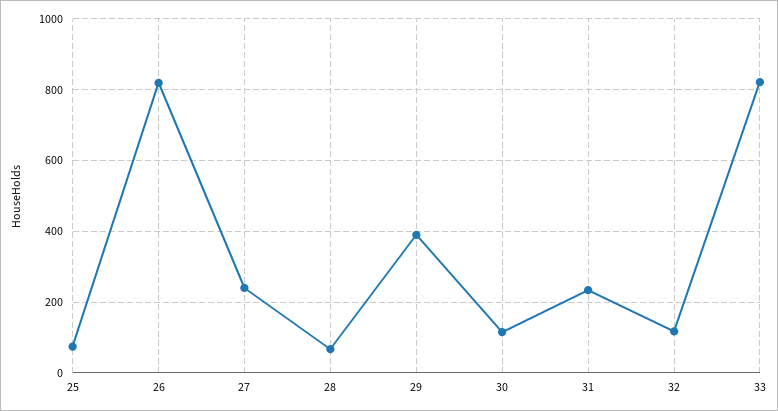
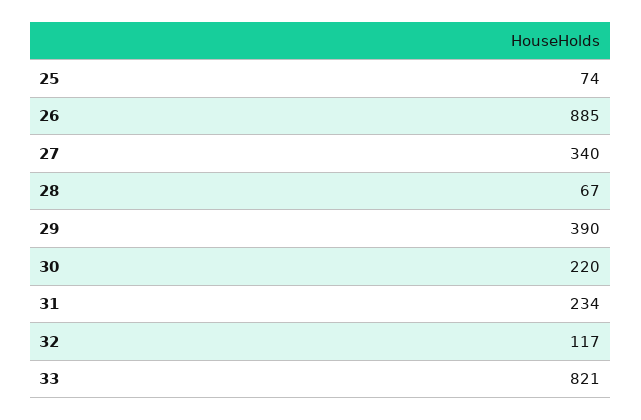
26: 820 -> 885
27: 240 -> 340
30: 120 -> 220

